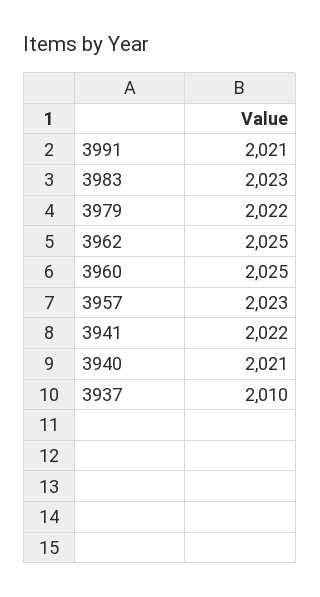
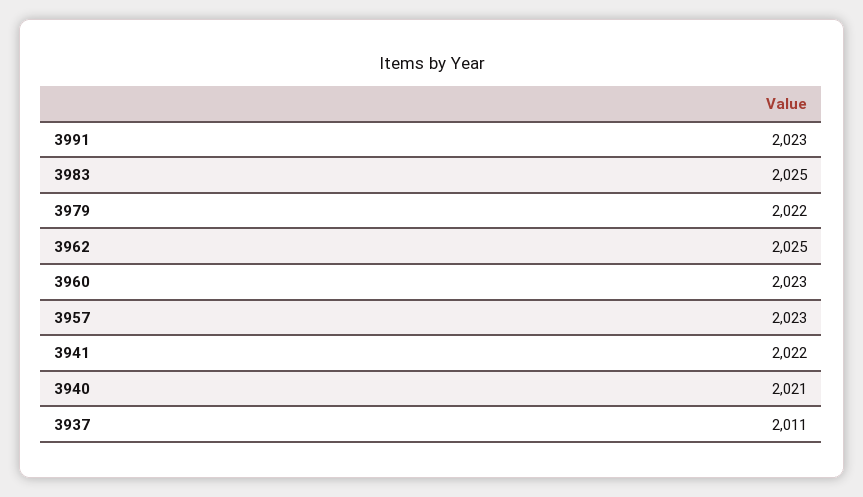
3991: 2021 -> 2023
3983: 2023 -> 2025
3960: 2025 -> 2023
3937: 2010 -> 2011

